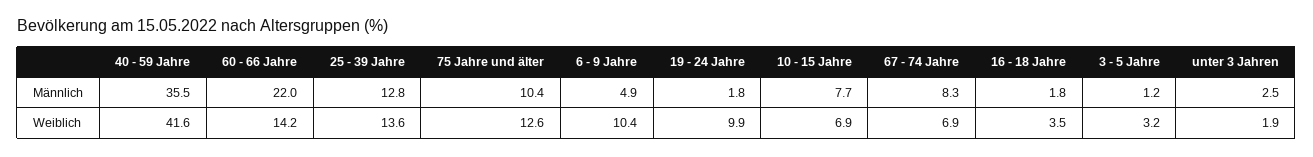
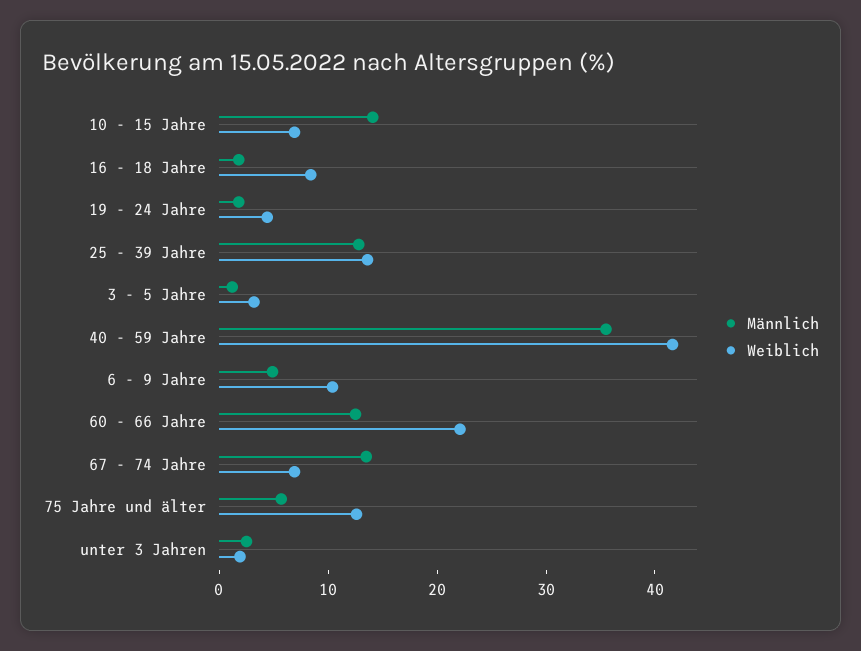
Männlich, 60 - 66 Jahre: 22 -> 12
Männlich, 75 Jahre und älter: 10.4 -> 6
Männlich, 10 - 15 Jahre: 7.7 -> 14
Männlich, 67 - 74 Jahre: 8.3 -> 14
Weiblich, 60 - 66 Jahre: 14.2 -> 22
Weiblich, 19 - 24 Jahre: 9.9 -> 4
Weiblich, 16 - 18 Jahre: 3.5 -> 8

